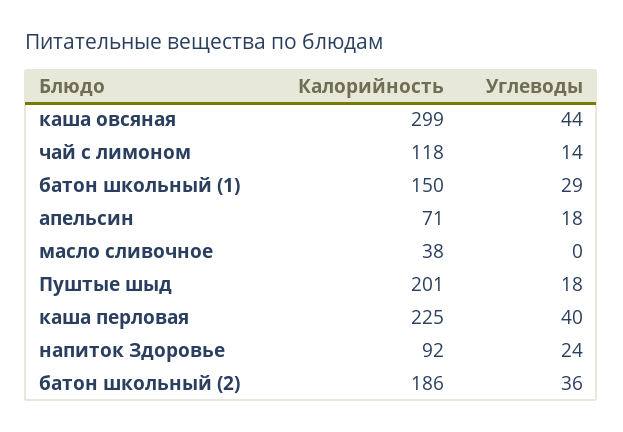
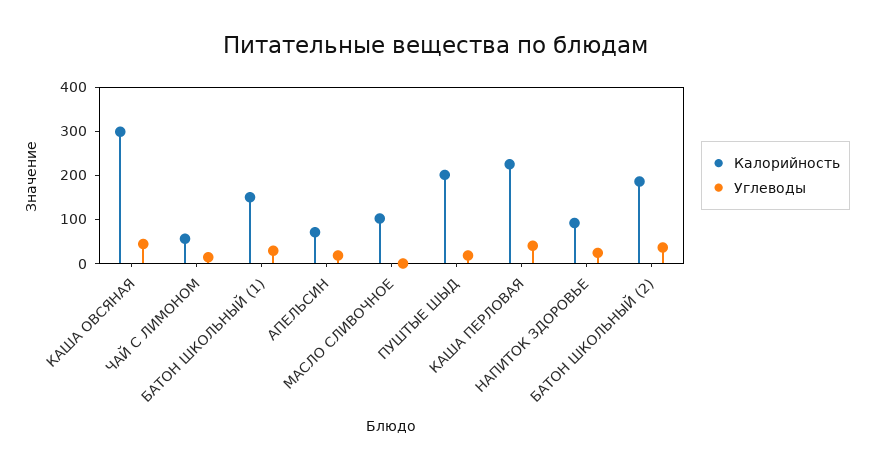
Калорийность, чай с лимоном: 118 -> 60
Калорийность, масло сливочное: 38 -> 100

